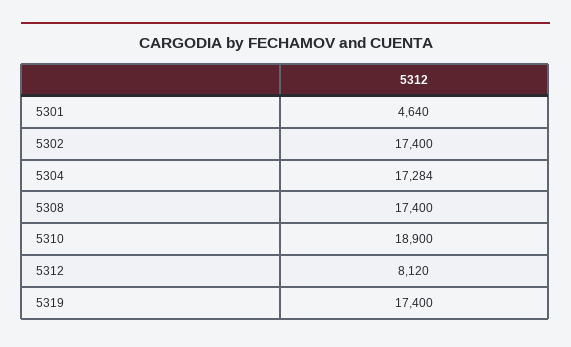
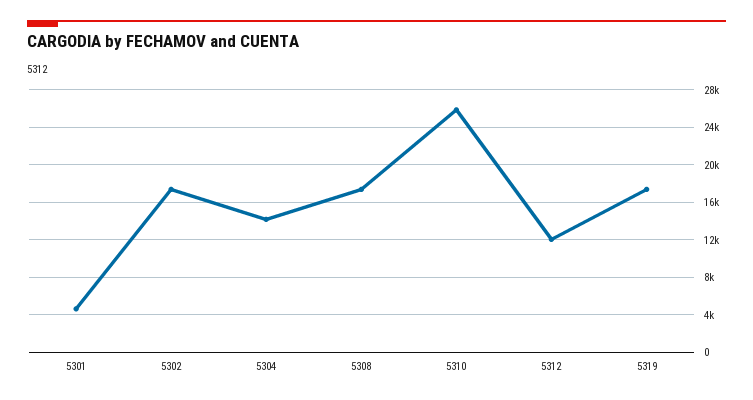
5304: 17284 -> 14000
5310: 18900 -> 26000
5312: 8120 -> 12000

